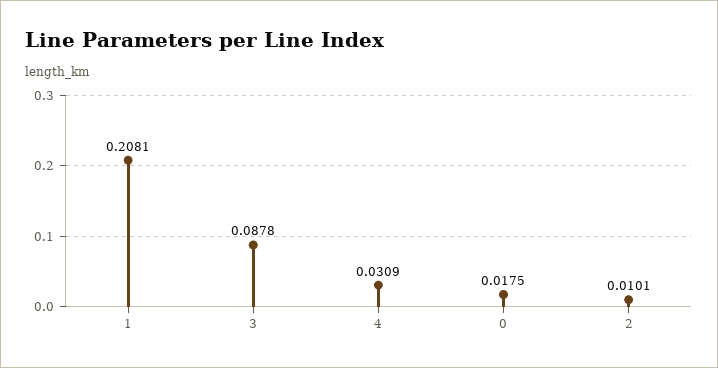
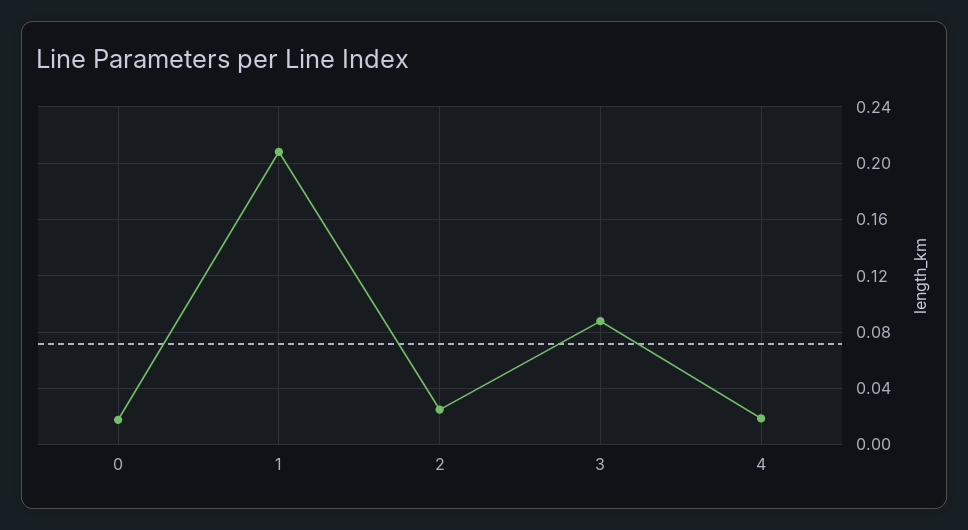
4: 0.0309 -> 0.02
2: 0.0101 -> 0.025

